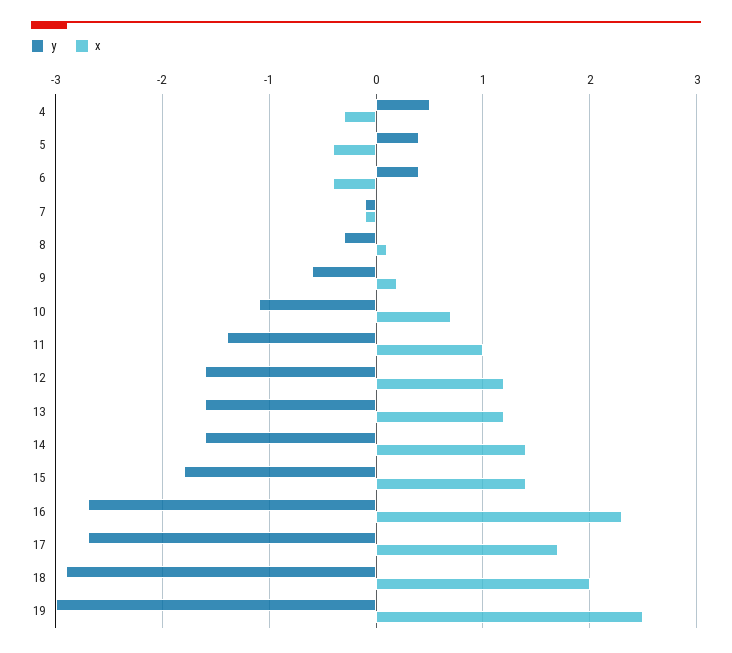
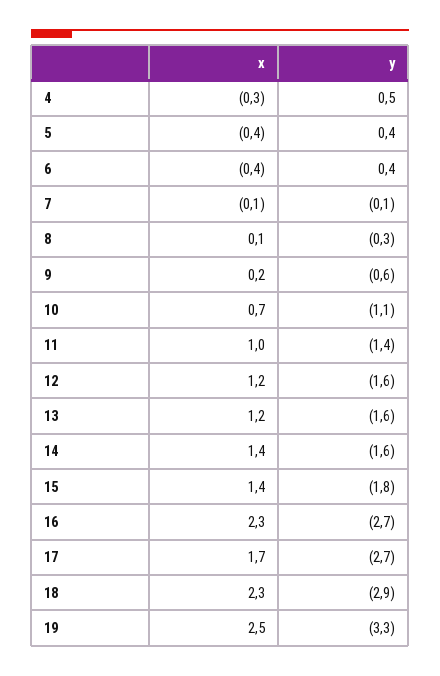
x, 18: 2 -> 2.3
y, 19: -3 -> -3.3

